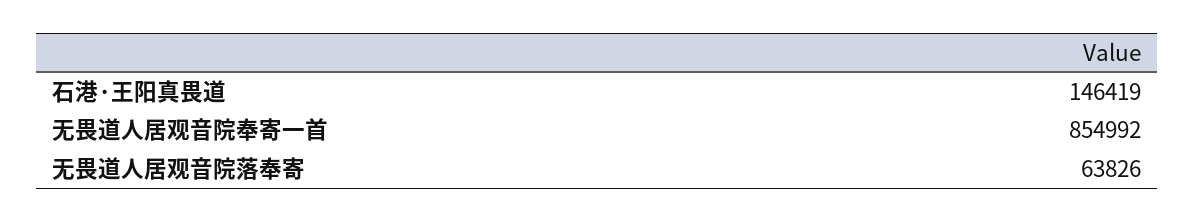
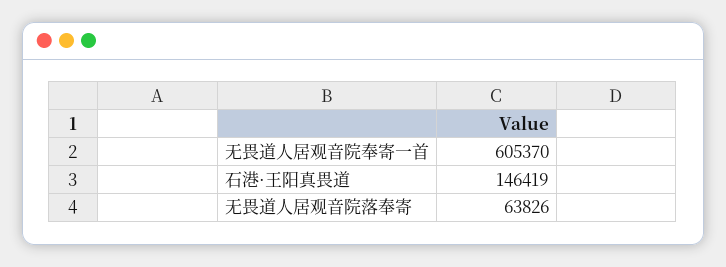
无畏道人居观音院奉寄一首: 854992 -> 605370

